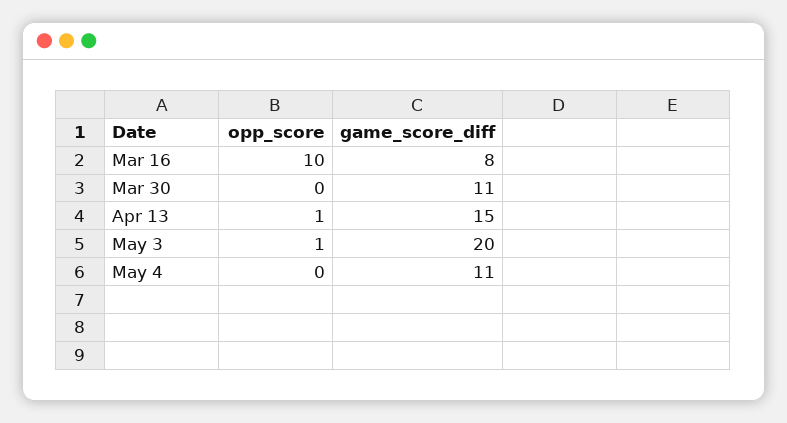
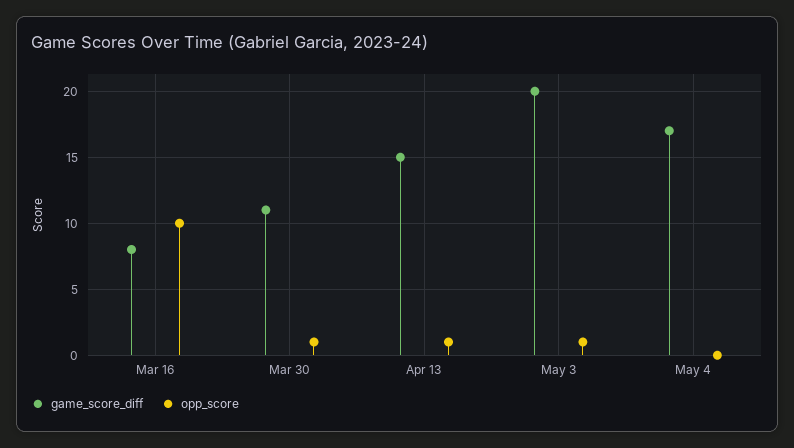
opp_score, Mar 30: 0 -> 1
game_score_diff, May 4: 11 -> 17

